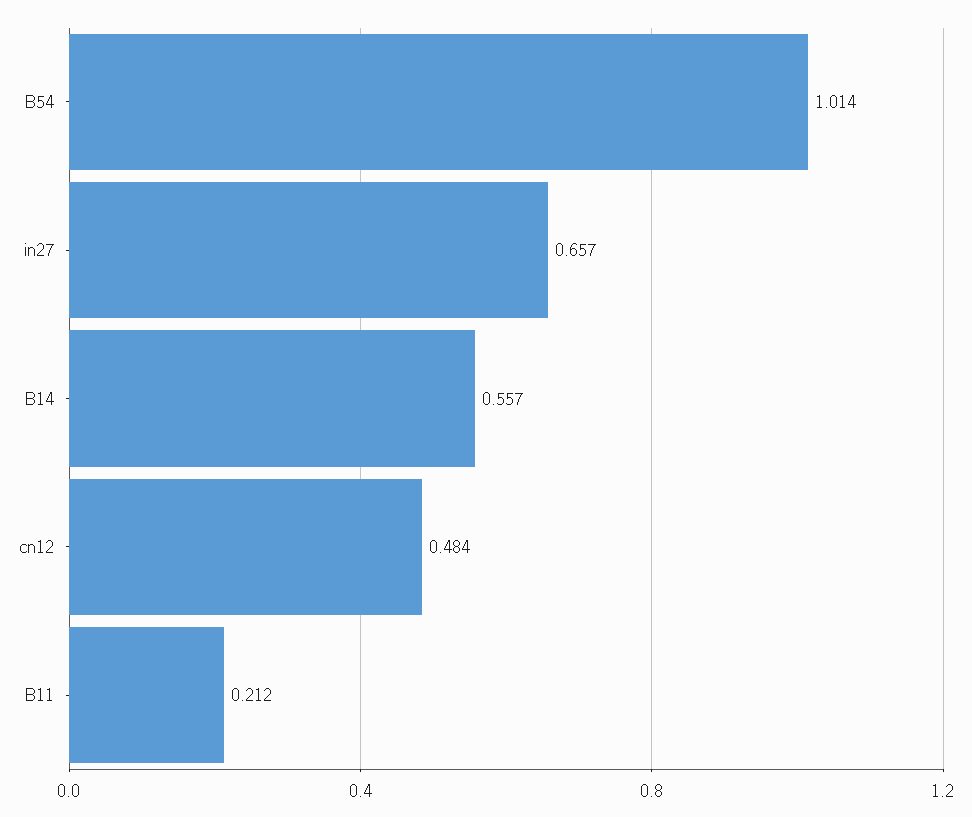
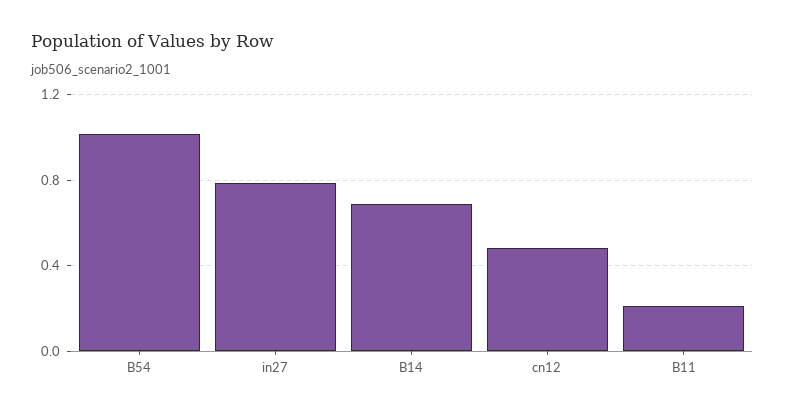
in27: 0.657 -> 0.8
B14: 0.557 -> 0.7

